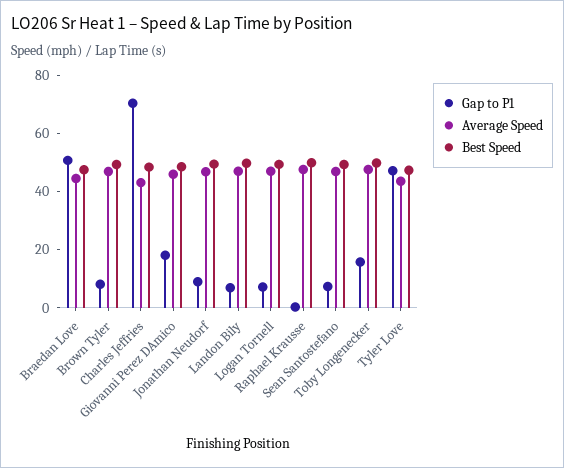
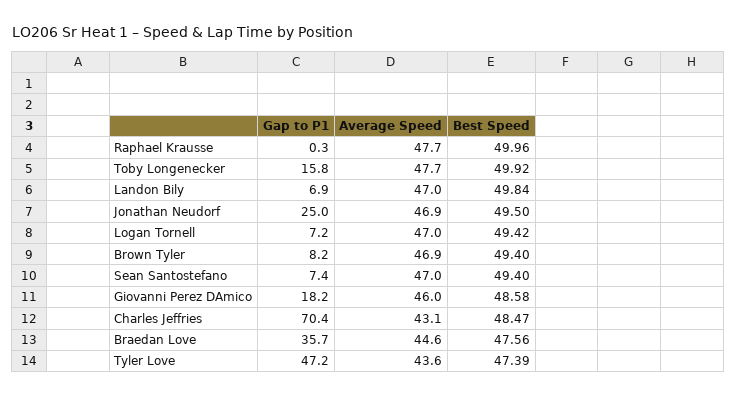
Gap to P1, Braedan Love: 50 -> 35.7
Gap to P1, Jonathan Neudorf: 10 -> 25

